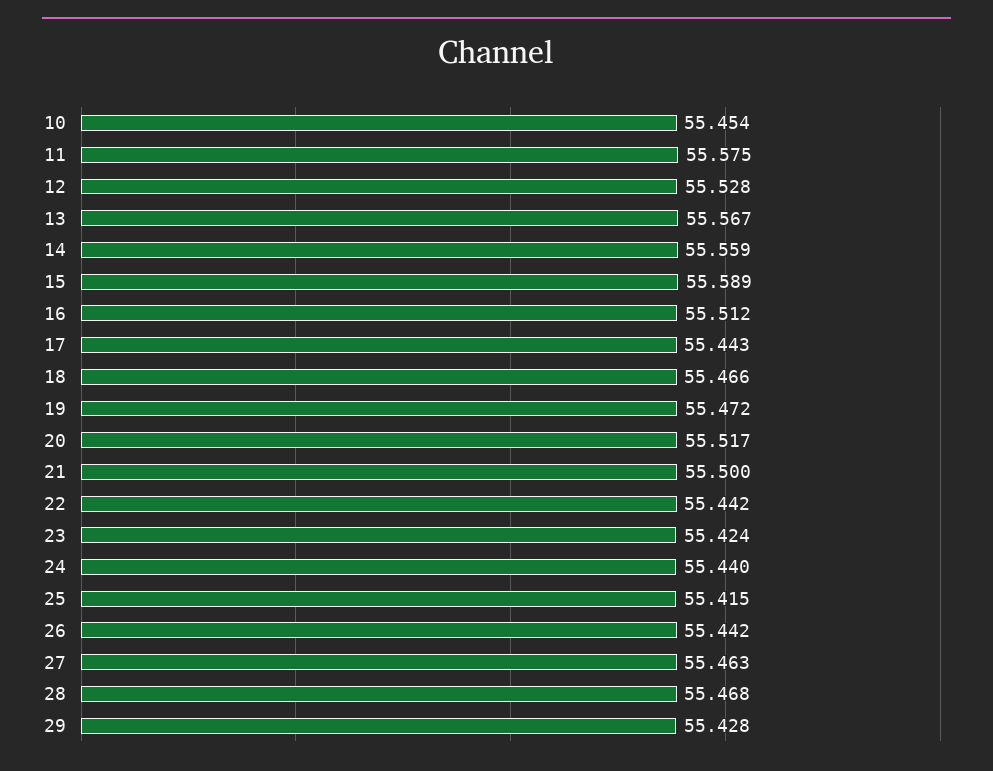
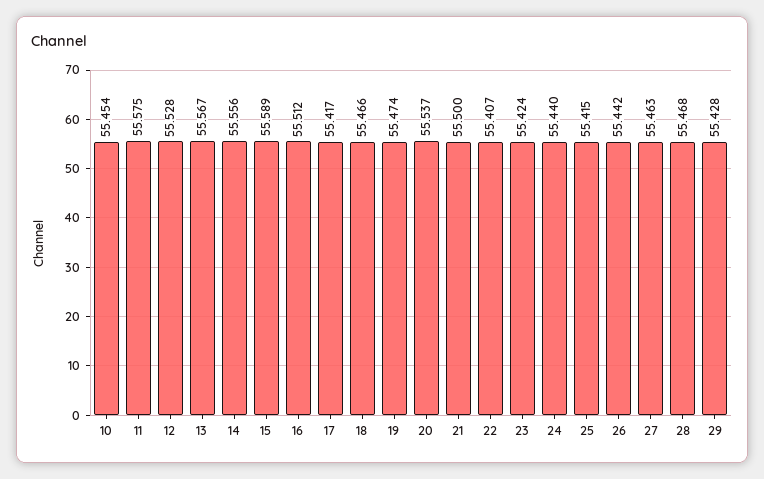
14: 55.559 -> 55.556
17: 55.443 -> 55.417
19: 55.472 -> 55.474
20: 55.517 -> 55.537
22: 55.442 -> 55.407

